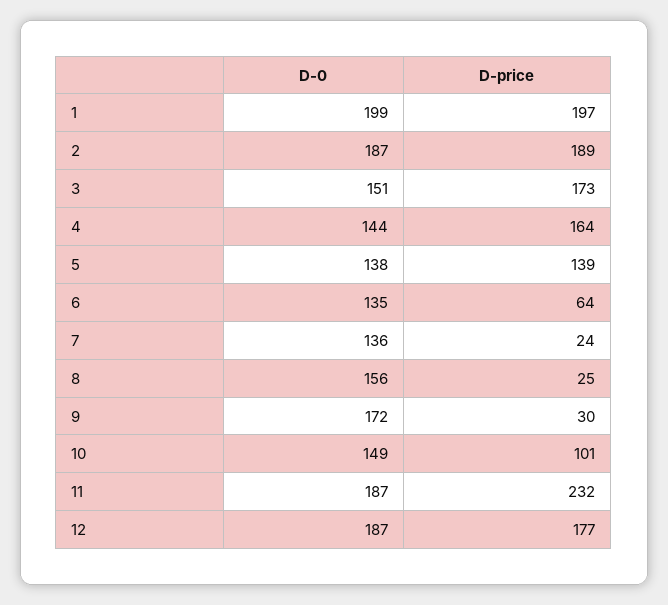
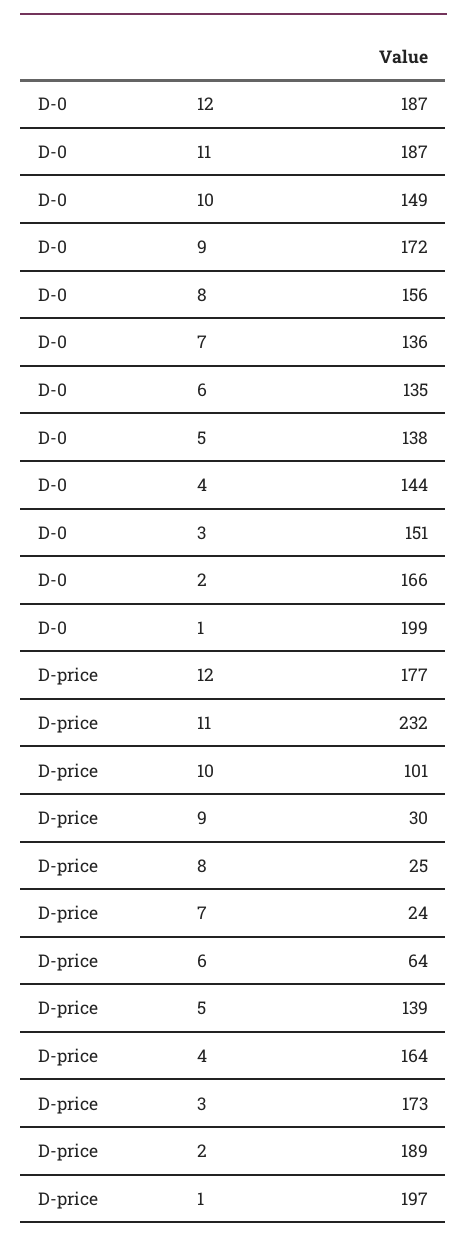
D-0, 2: 187 -> 166

